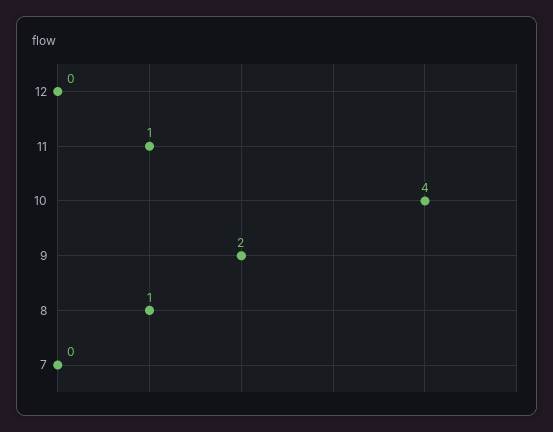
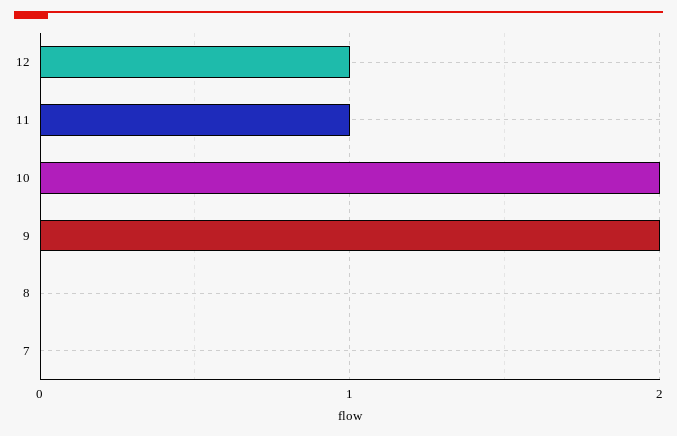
12: 0 -> 1
10: 4 -> 2
8: 1 -> 0

